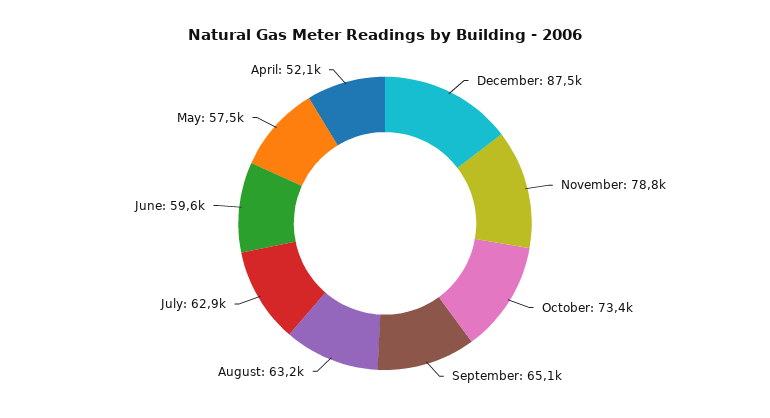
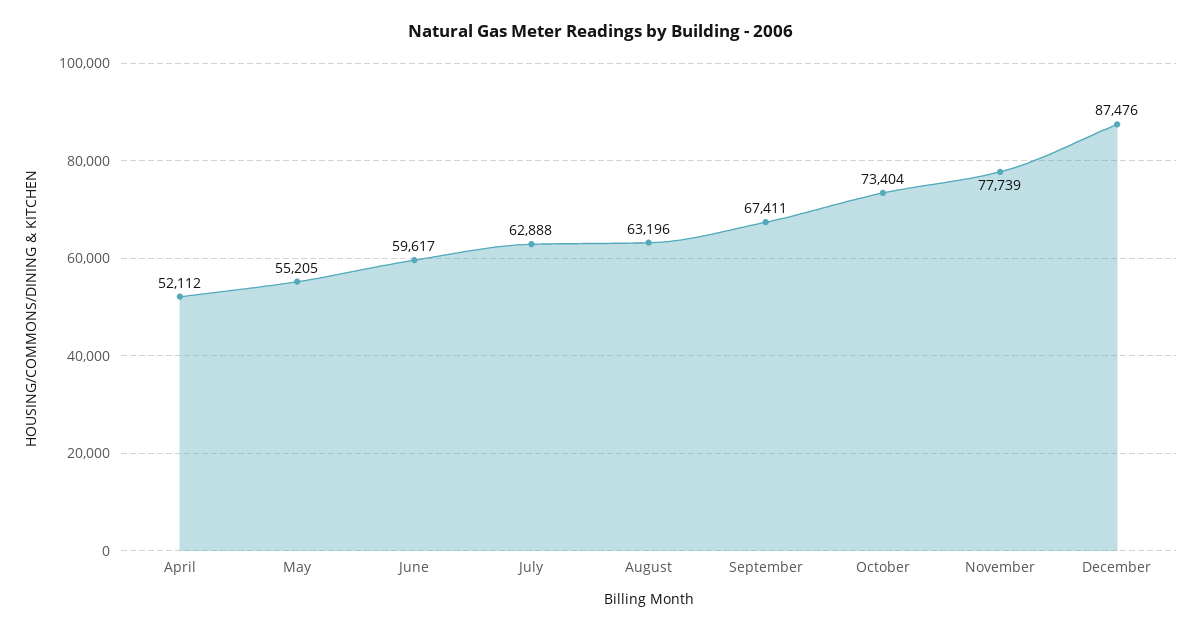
November: 78800 -> 77739
September: 65100 -> 67411
May: 57500 -> 55205

